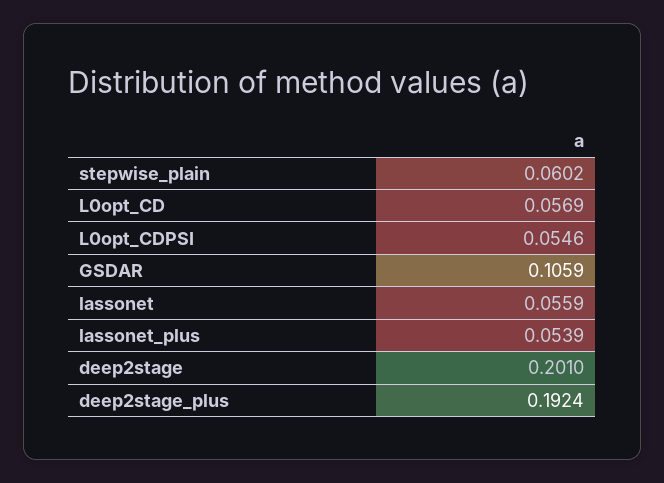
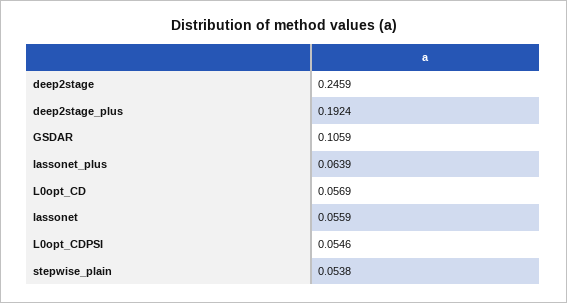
stepwise_plain: 0.0602 -> 0.0538
lassonet_plus: 0.0539 -> 0.0639
deep2stage: 0.201 -> 0.2459

